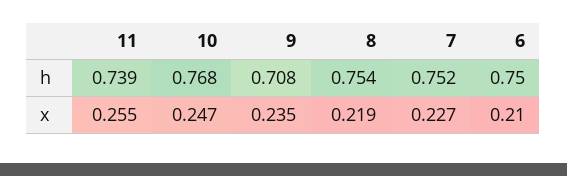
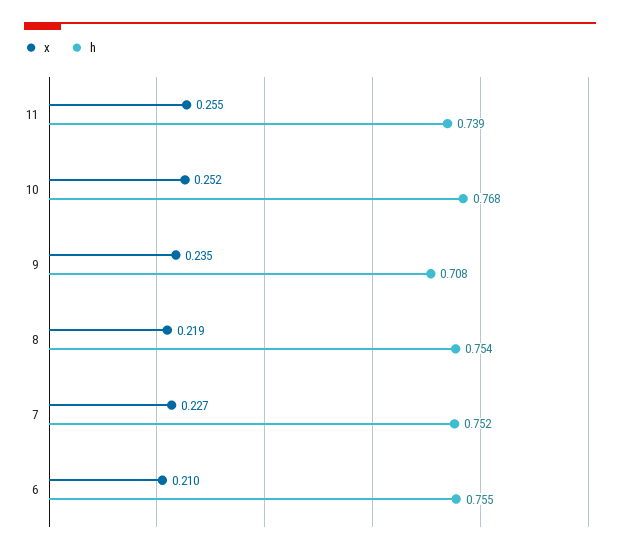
h, 6: 0.75 -> 0.755
x, 10: 0.247 -> 0.252

